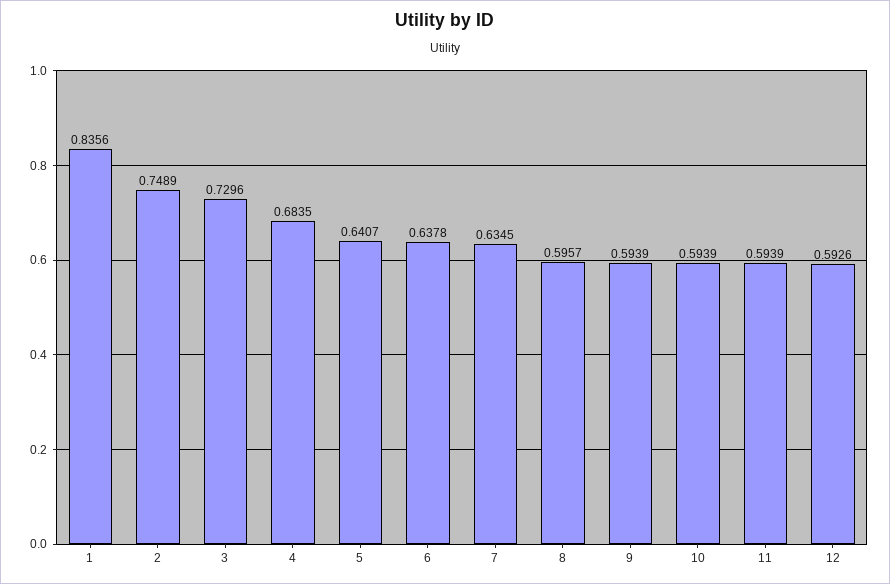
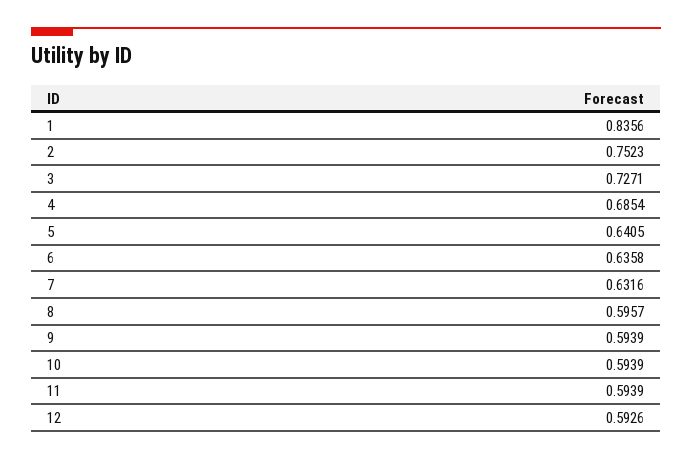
2: 0.7489 -> 0.7523
3: 0.7296 -> 0.7271
4: 0.6835 -> 0.6854
5: 0.6407 -> 0.6405
6: 0.6378 -> 0.6358
7: 0.6345 -> 0.6316

